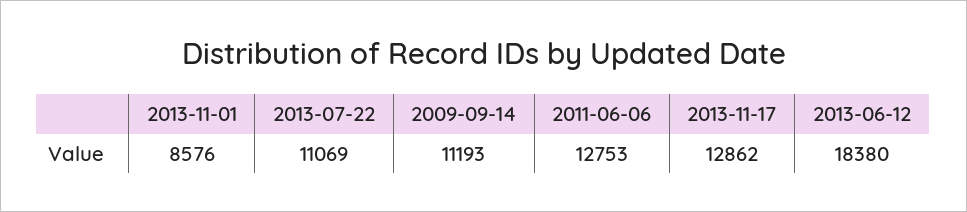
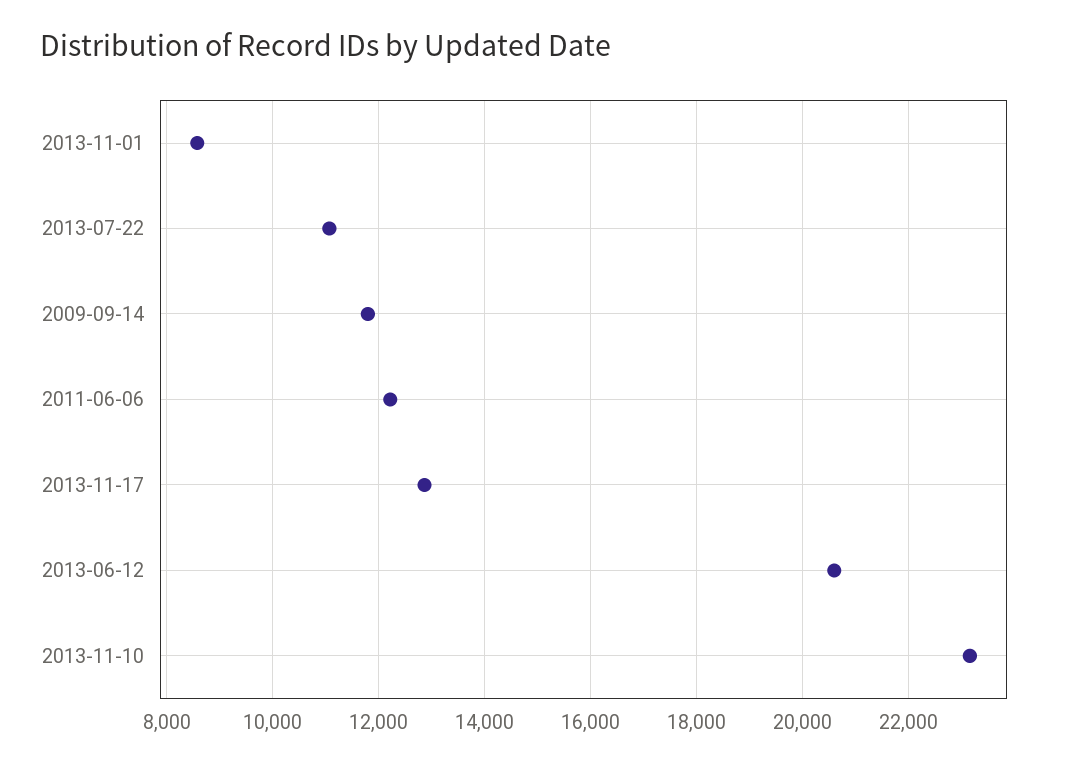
2009-09-14: 11193 -> 11800
2011-06-06: 12753 -> 12200
2013-06-12: 18380 -> 20600
2013-11-10: none -> 23200

